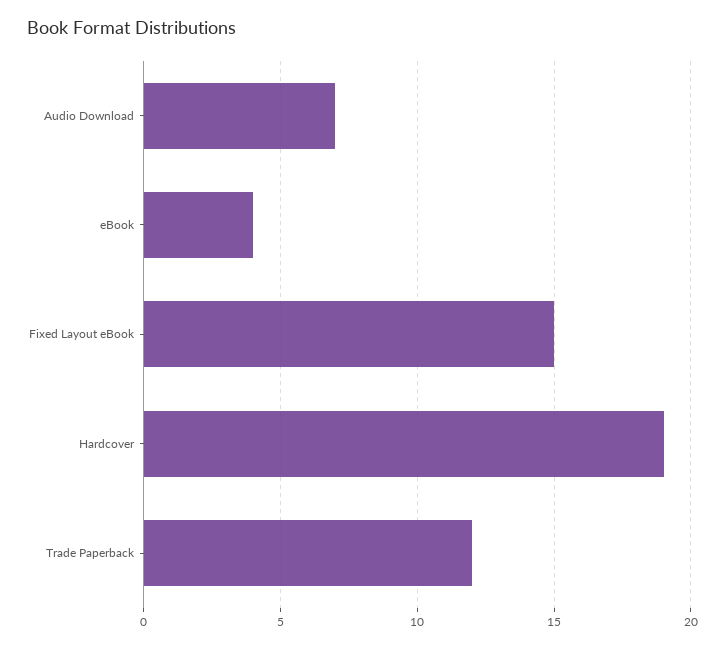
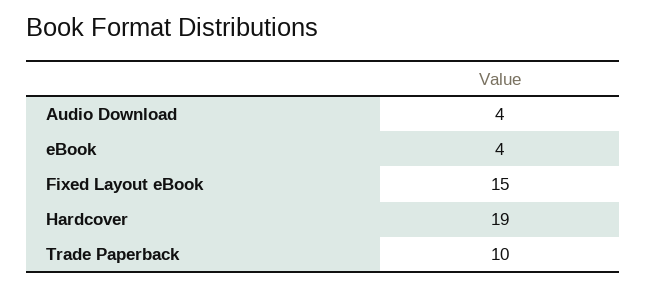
Audio Download: 7 -> 4
Trade Paperback: 12 -> 10

